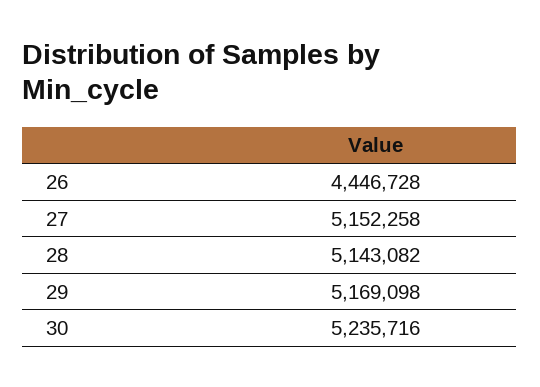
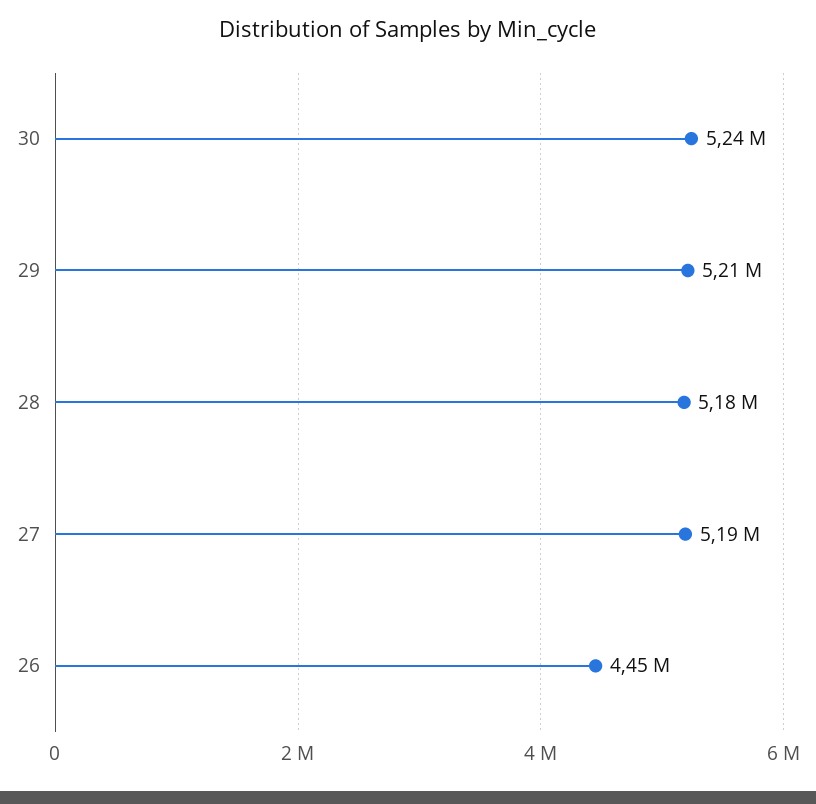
27: 5152258 -> 5190000
28: 5143082 -> 5180000
29: 5169098 -> 5210000

